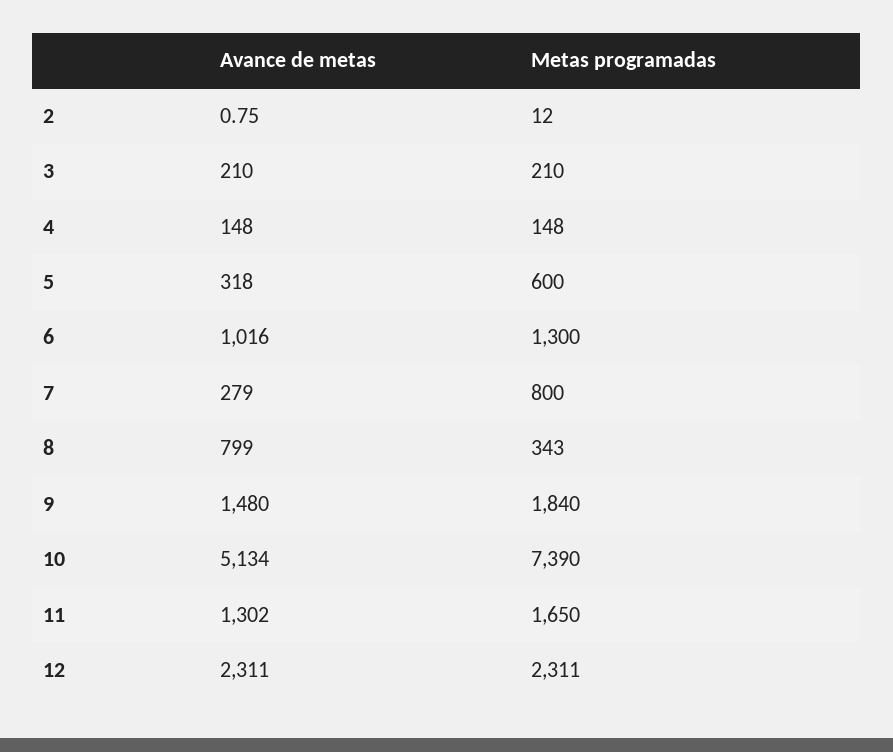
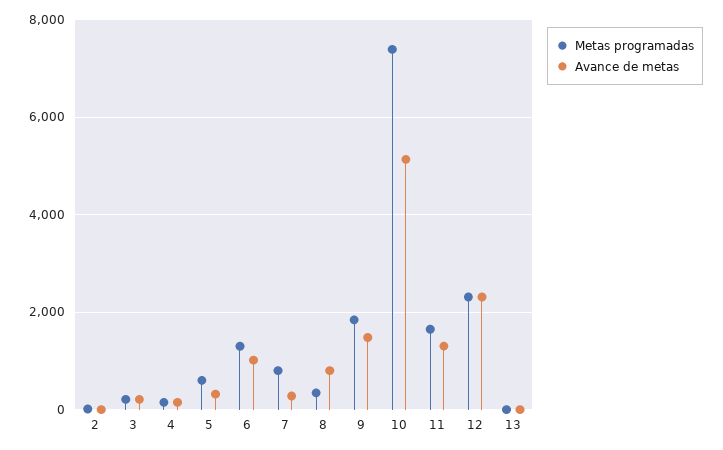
Metas programadas, 13: none -> 0
Avance de metas, 13: none -> 0

